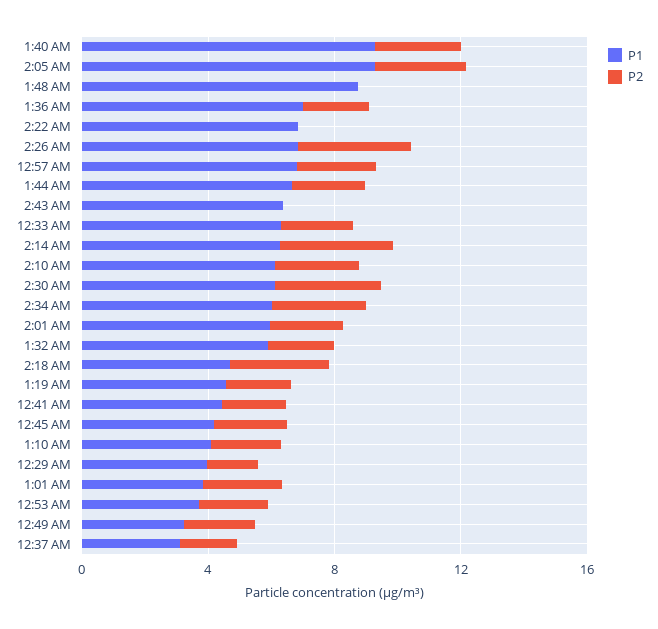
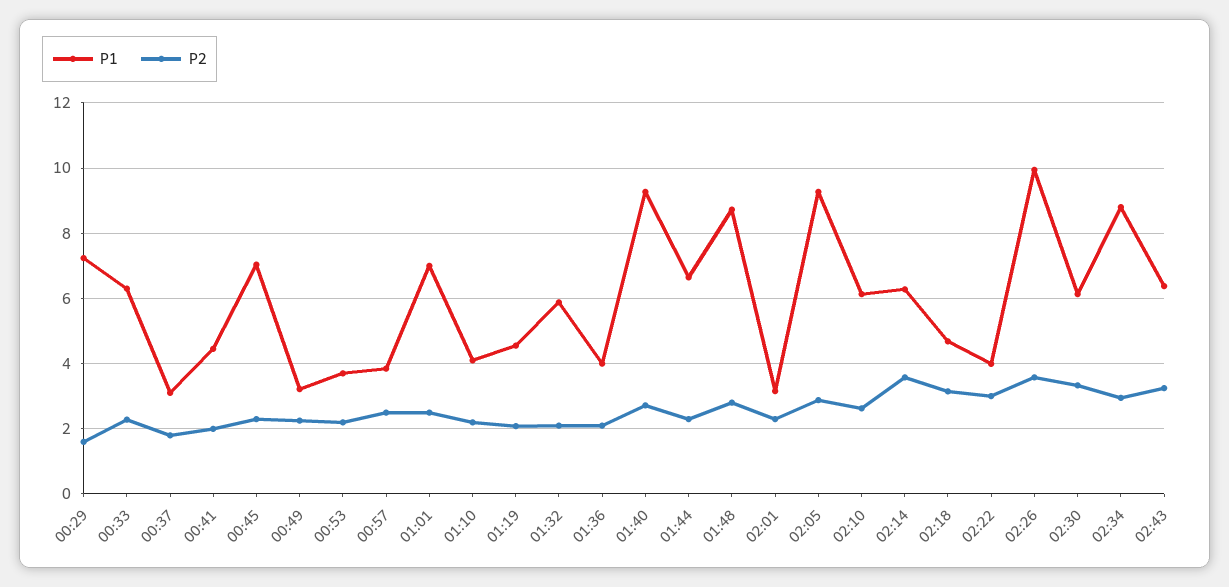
P2, 1:48 AM: 0 -> 2.8
P1, 1:36 AM: 7 -> 4
P1, 2:22 AM: 7 -> 4
P2, 2:22 AM: 0 -> 3
P1, 2:26 AM: 7 -> 10
P1, 12:57 AM: 7 -> 3.8
P2, 2:43 AM: 0 -> 3.2
P1, 2:34 AM: 6 -> 8.8
P1, 2:01 AM: 6 -> 3.2
P1, 12:45 AM: 4 -> 7
P1, 12:29 AM: 4 -> 7.2
P1, 1:01 AM: 4 -> 7

